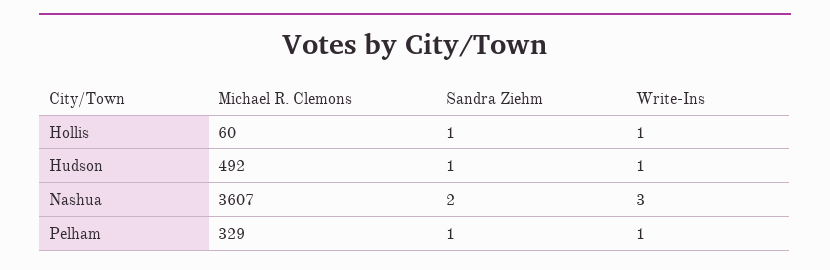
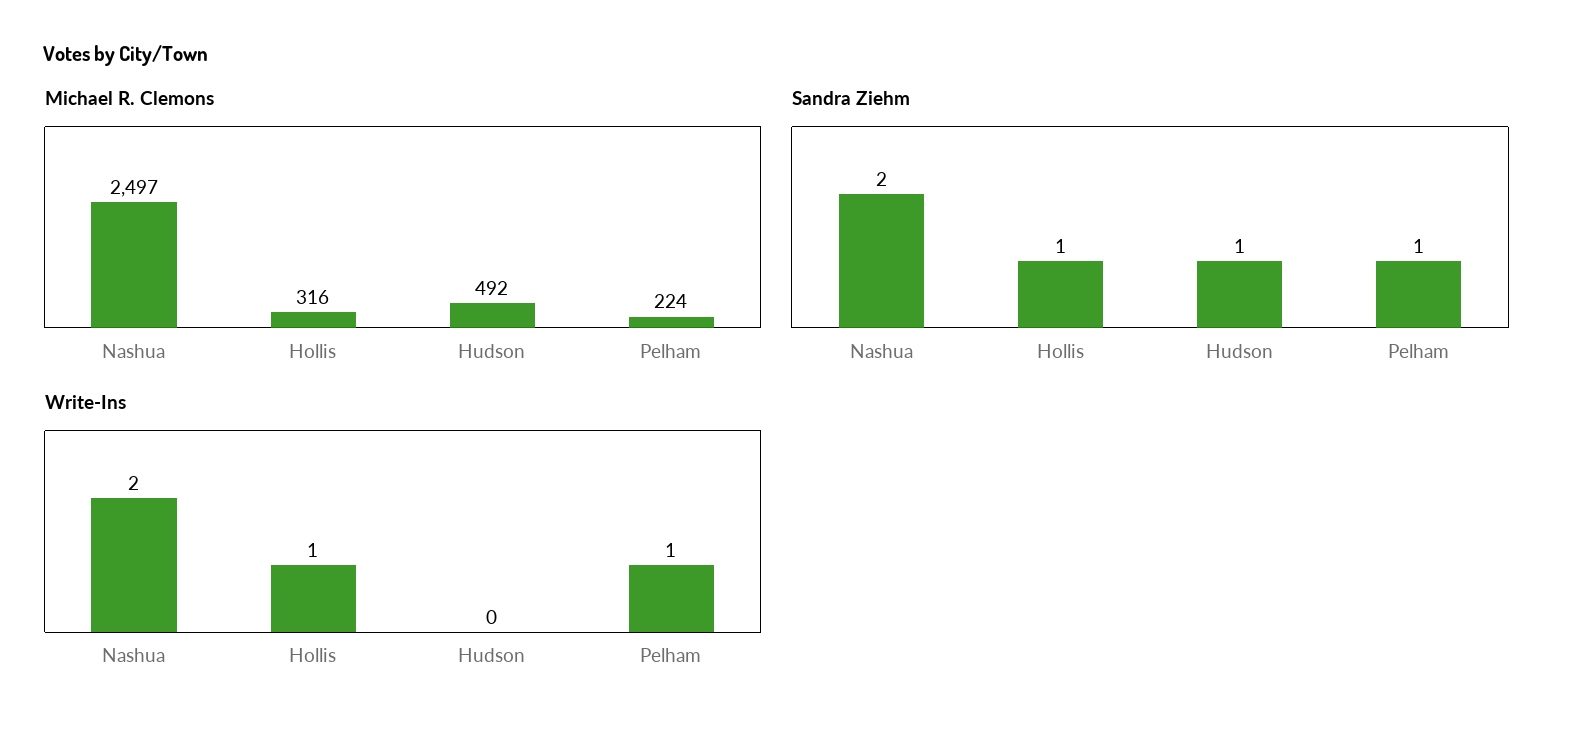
Michael R. Clemons, Hollis: 60 -> 316
Write-Ins, Hudson: 1 -> 0
Michael R. Clemons, Nashua: 3607 -> 2497
Write-Ins, Nashua: 3 -> 2
Michael R. Clemons, Pelham: 329 -> 224

